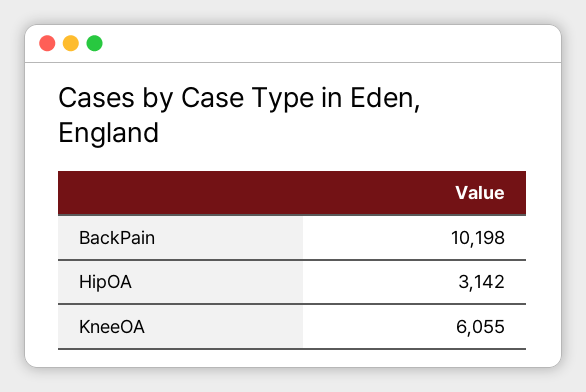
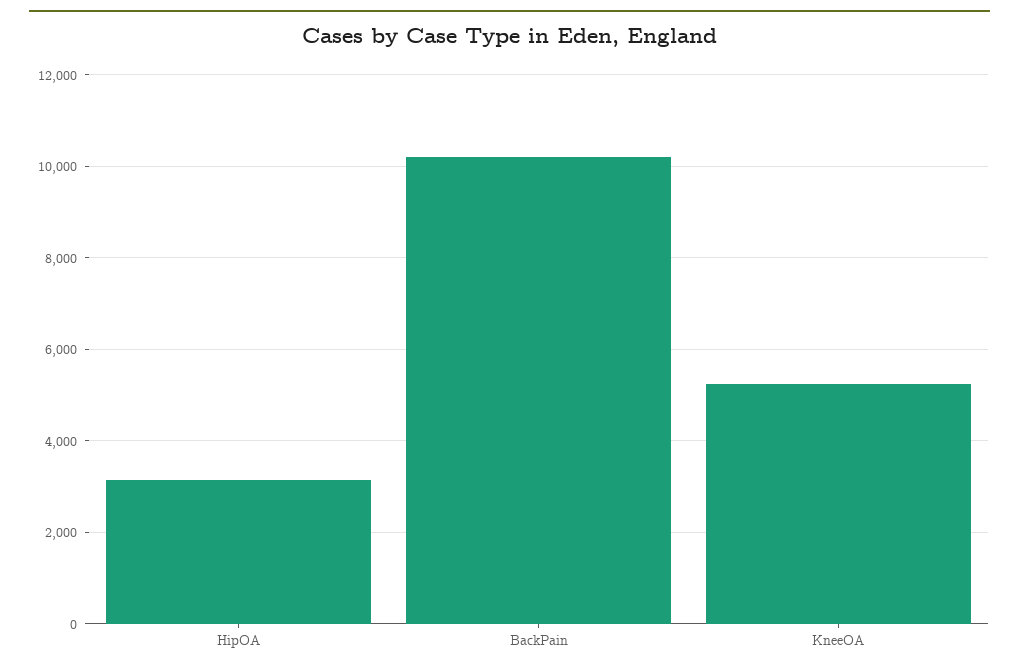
KneeOA: 6055 -> 5200

